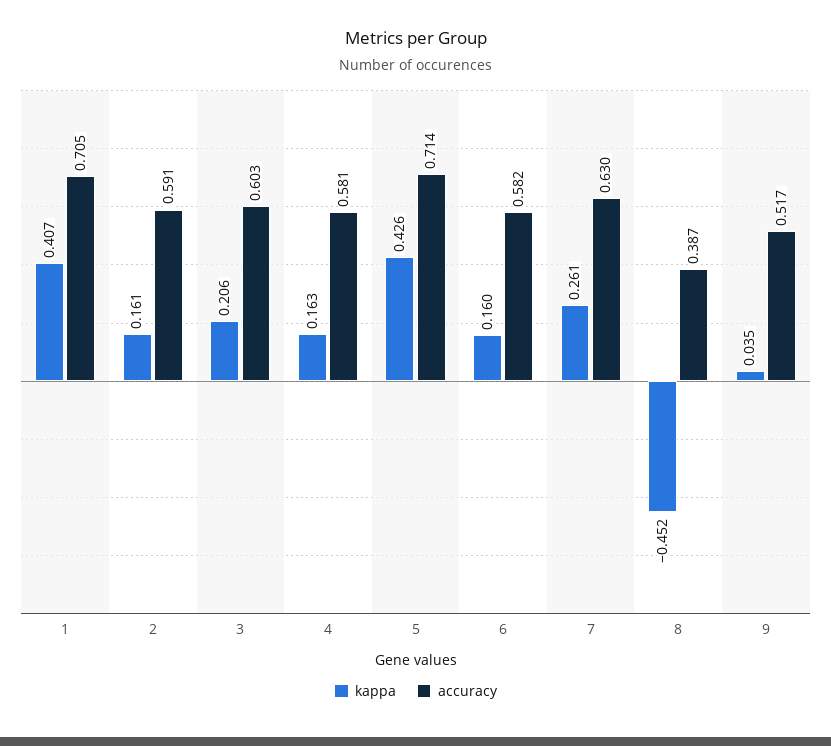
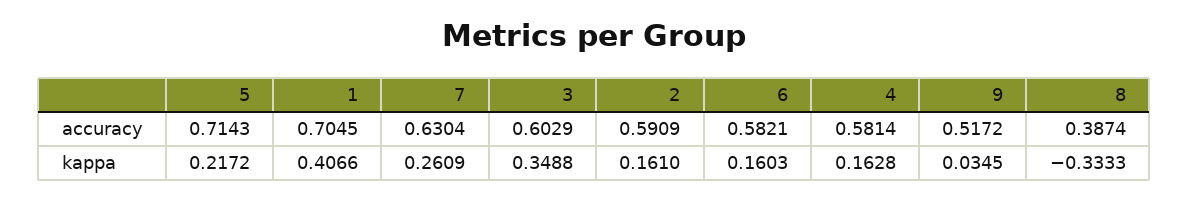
kappa, 3: 0.206 -> 0.3488
kappa, 5: 0.426 -> 0.2172
kappa, 8: -0.452 -> -0.3333

